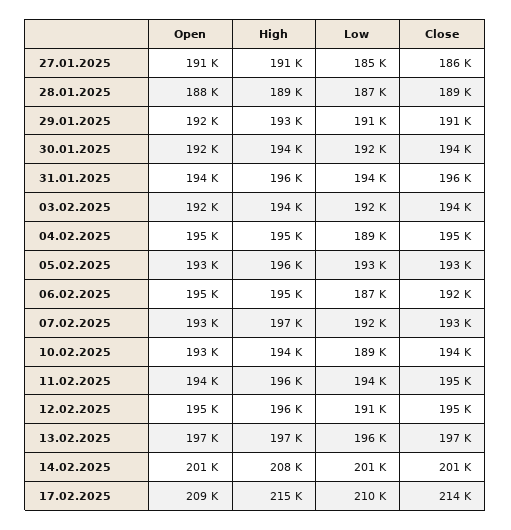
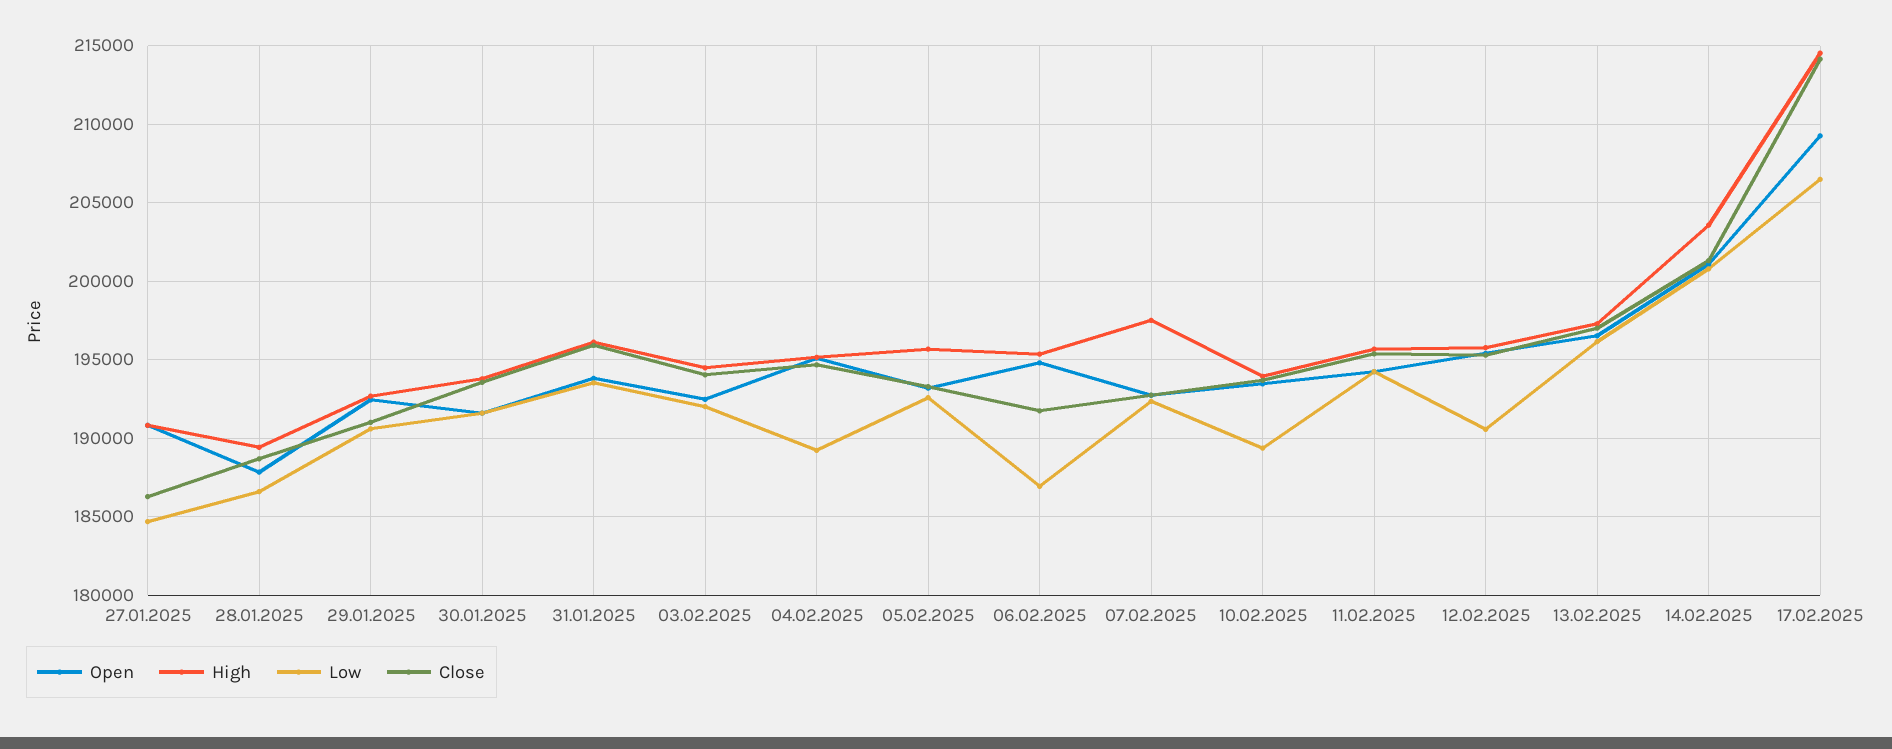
High, 14.02.2025: 208000 -> 203500
Low, 17.02.2025: 210000 -> 206500

